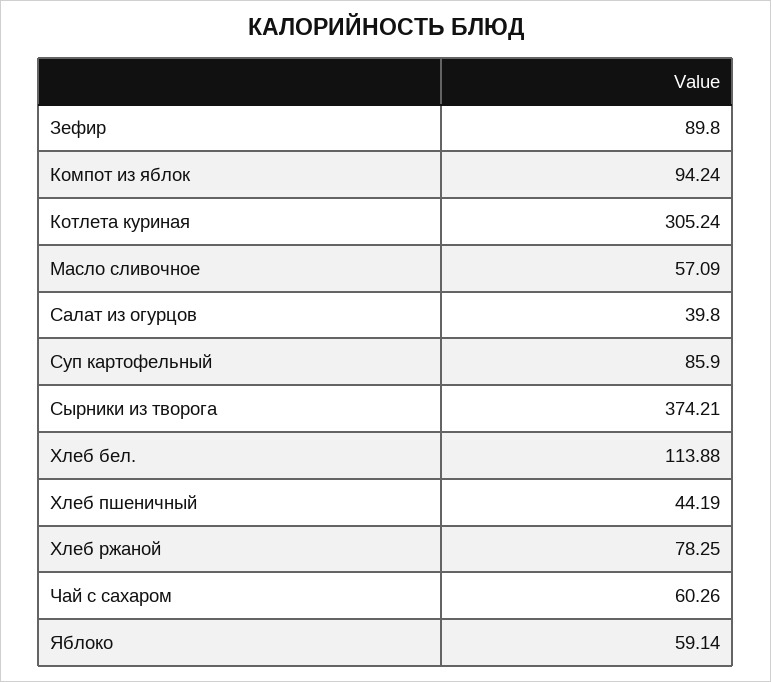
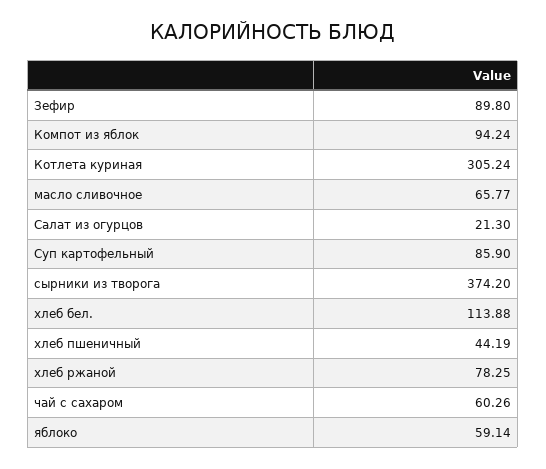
Масло сливочное: 57.09 -> 65.77
Салат из огурцов: 39.8 -> 21.3
Сырники из творога: 374.21 -> 374.2

